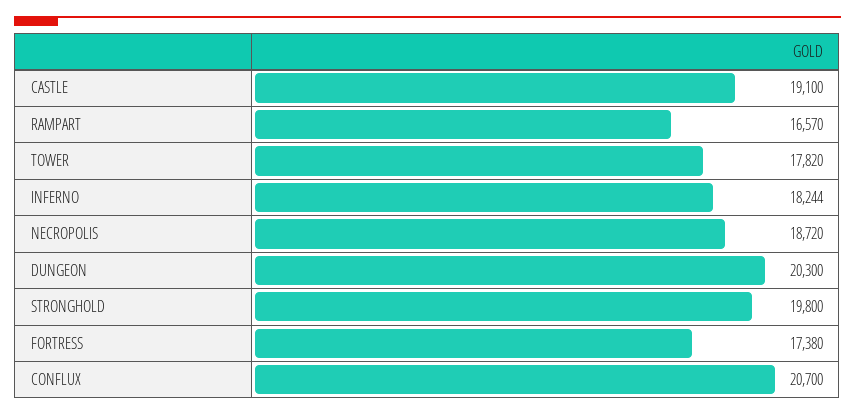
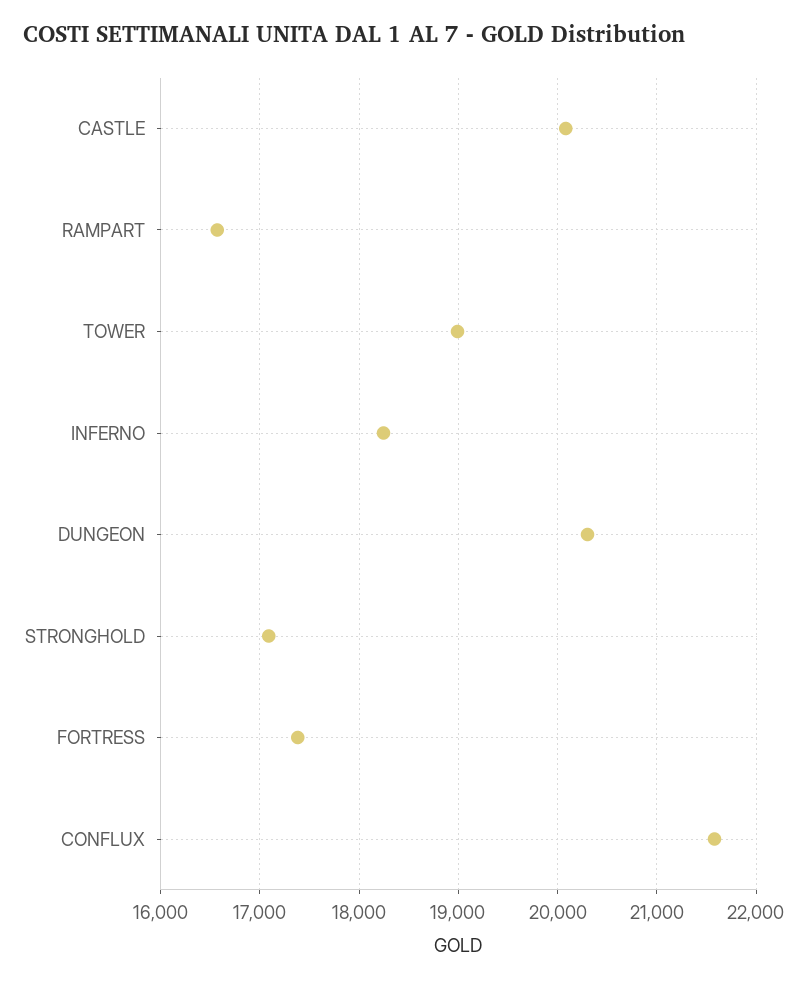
CASTLE: 19100 -> 20100
TOWER: 17820 -> 19000
NECROPOLIS: 18720 -> none
STRONGHOLD: 19800 -> 17100
CONFLUX: 20700 -> 21600

